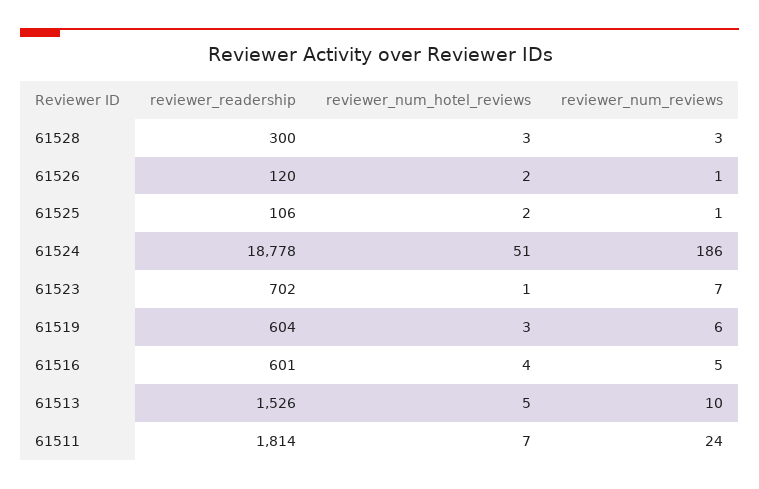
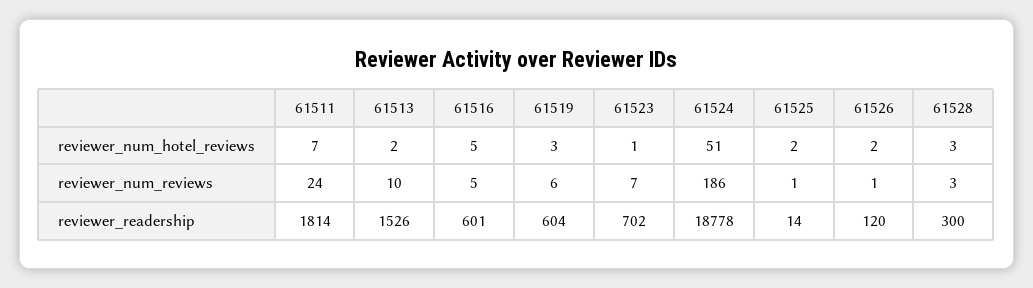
reviewer_readership, 61525: 106 -> 14
reviewer_num_hotel_reviews, 61516: 4 -> 5
reviewer_num_hotel_reviews, 61513: 5 -> 2

